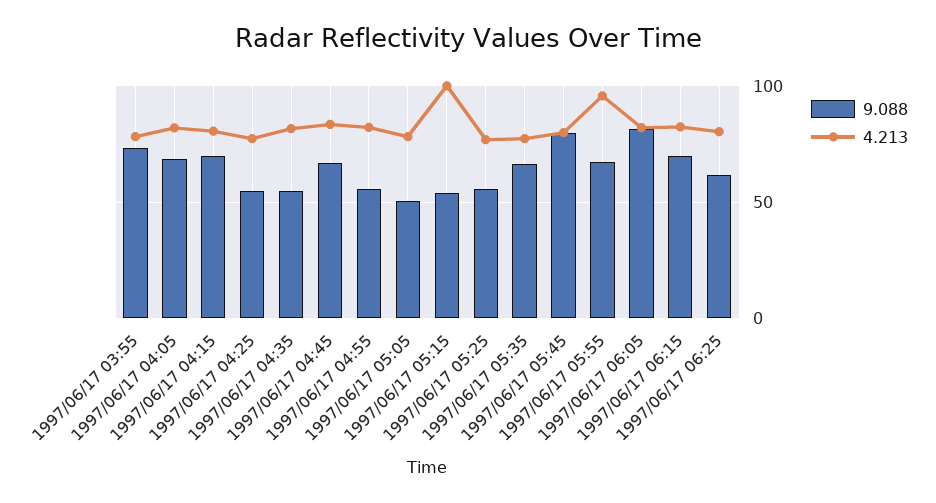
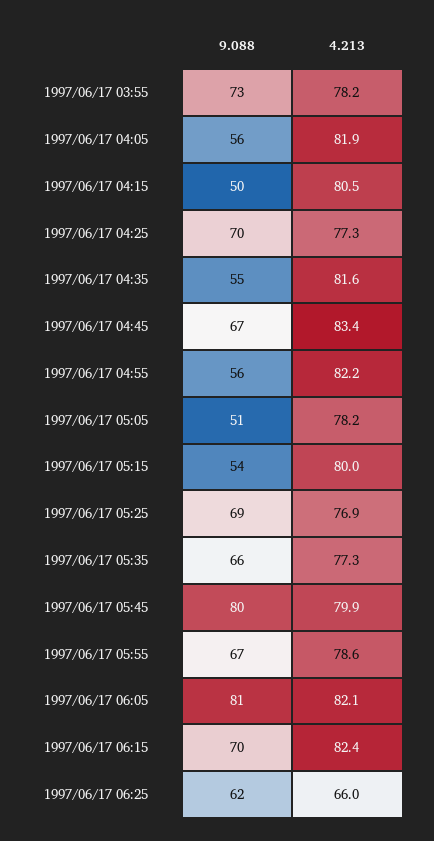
9.088, 1997/06/17 04:05: 70 -> 56
9.088, 1997/06/17 04:15: 70 -> 50
9.088, 1997/06/17 04:25: 55 -> 70
4.213, 1997/06/17 05:15: 100 -> 80
9.088, 1997/06/17 05:25: 55 -> 69
4.213, 1997/06/17 05:55: 95 -> 78.6
4.213, 1997/06/17 06:25: 80 -> 66

